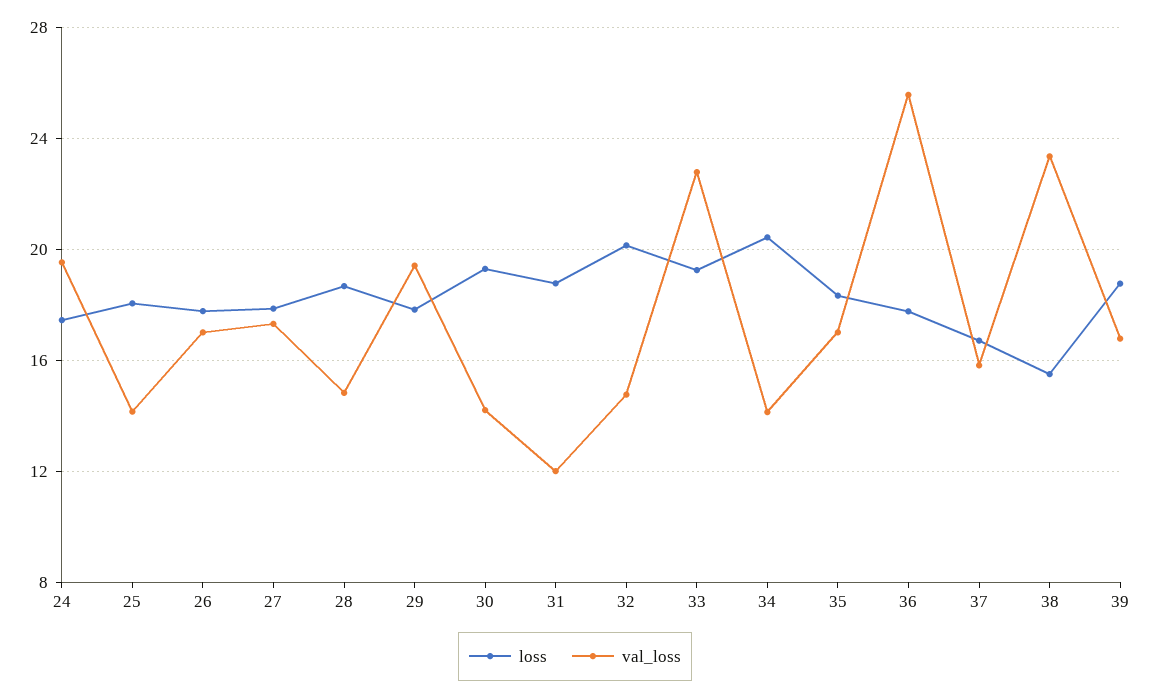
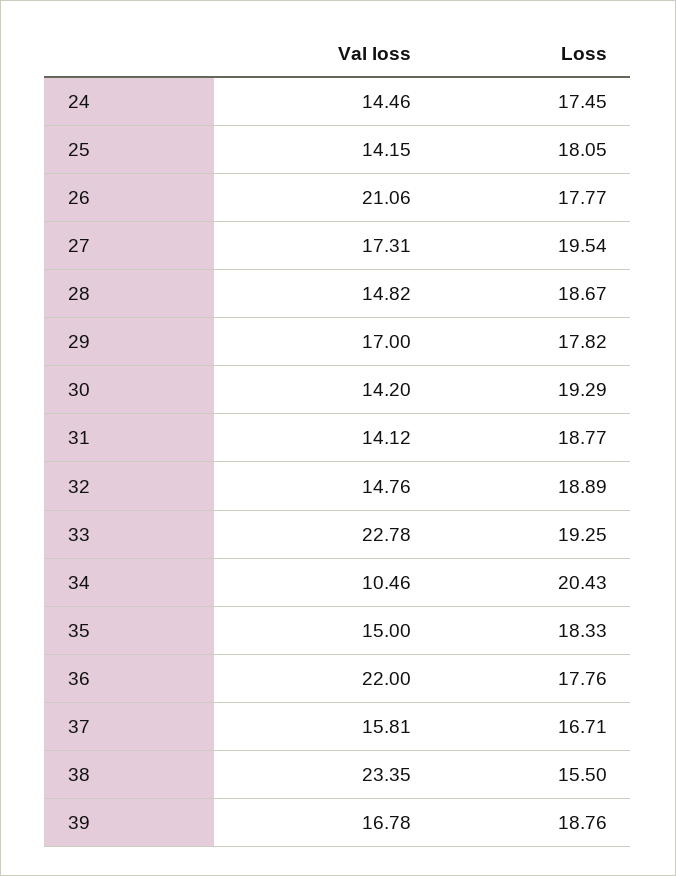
val_loss, 24: 19.5 -> 14.46
val_loss, 26: 17 -> 21.06
loss, 27: 18 -> 19.54
val_loss, 29: 19.5 -> 17
val_loss, 31: 12 -> 14.12
loss, 32: 20 -> 18.89
val_loss, 34: 14 -> 10.46
val_loss, 35: 17 -> 15
val_loss, 36: 25.5 -> 22

